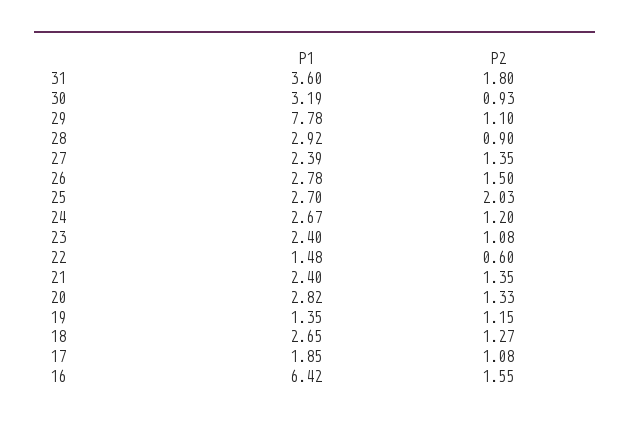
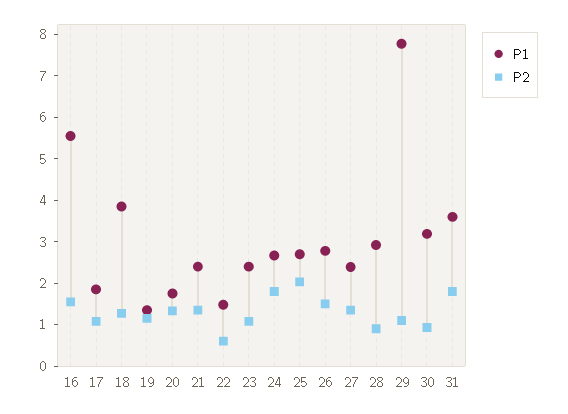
P2, 24: 1.2 -> 1.8
P1, 20: 2.82 -> 1.8
P1, 18: 2.65 -> 3.8
P1, 16: 6.42 -> 5.6

